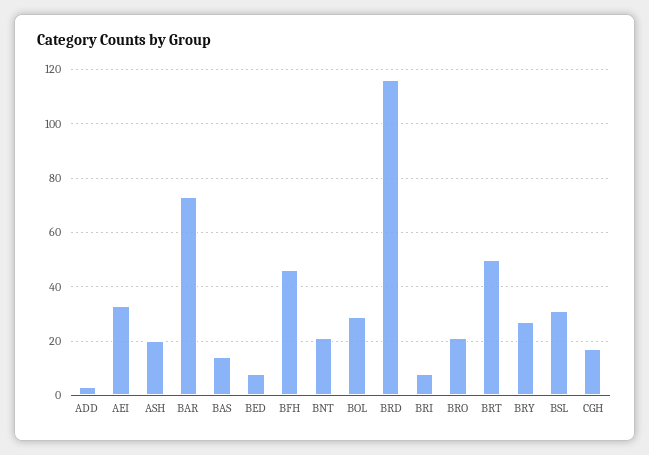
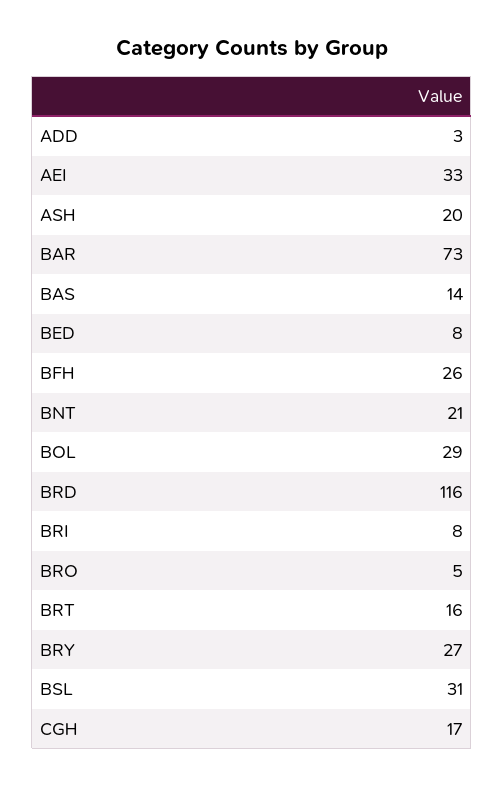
BFH: 45 -> 26
BRO: 20 -> 5
BRT: 50 -> 16

